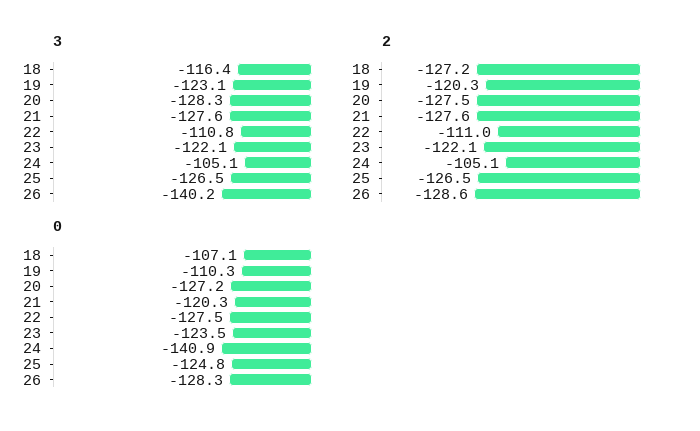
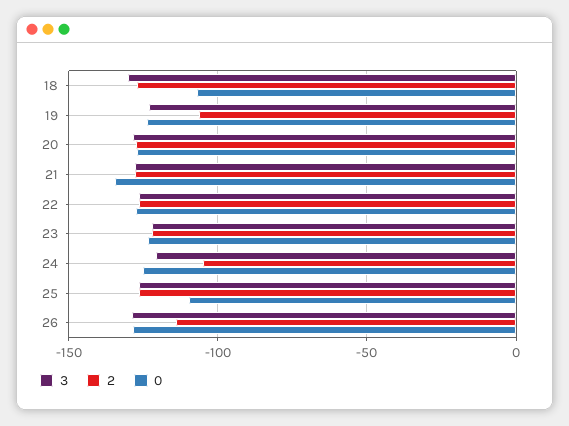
3, 18: -116.4 -> -130
3, 22: -110.8 -> -125
3, 24: -105.1 -> -120
3, 26: -140.2 -> -130
2, 19: -120.3 -> -105
2, 22: -111 -> -125
2, 26: -128.6 -> -115
0, 19: -110.3 -> -125
0, 21: -120.3 -> -135
0, 24: -140.9 -> -125
0, 25: -124.8 -> -110

